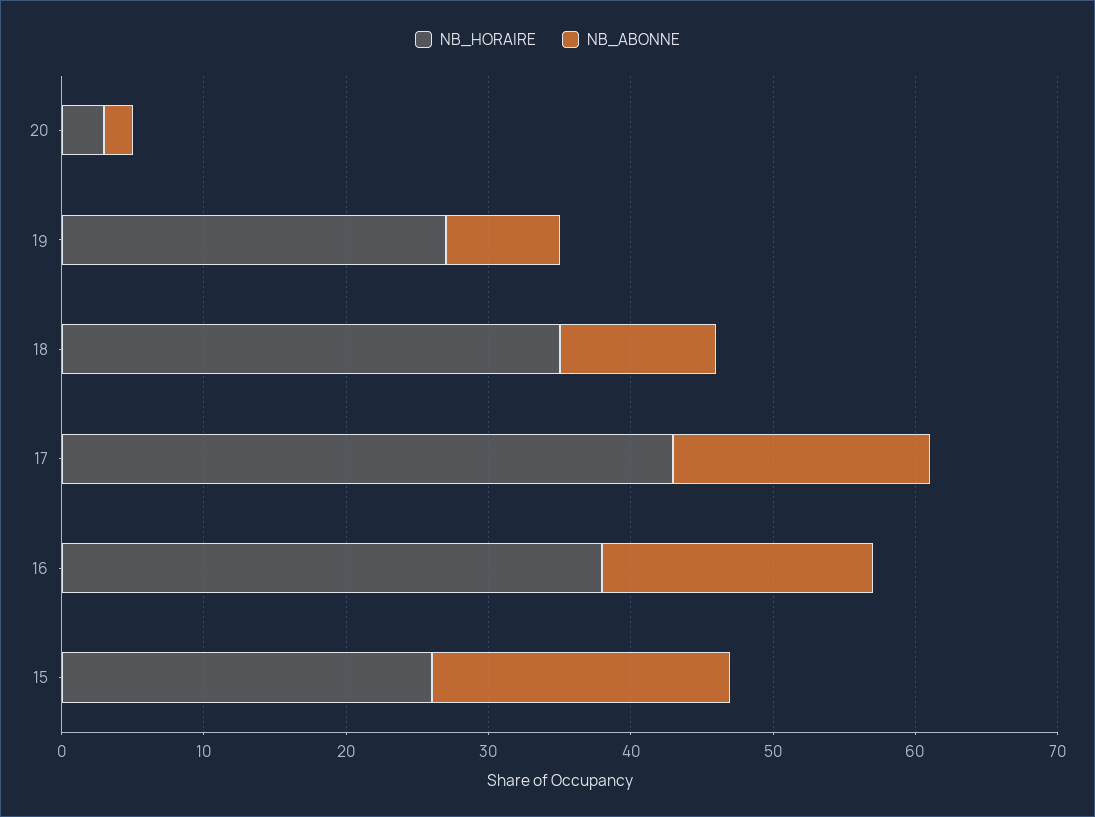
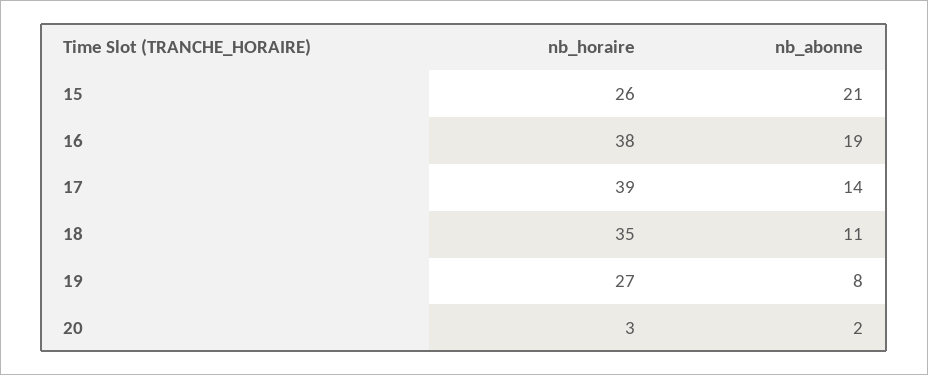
NB_HORAIRE, 17: 43 -> 39
NB_ABONNE, 17: 18 -> 14

